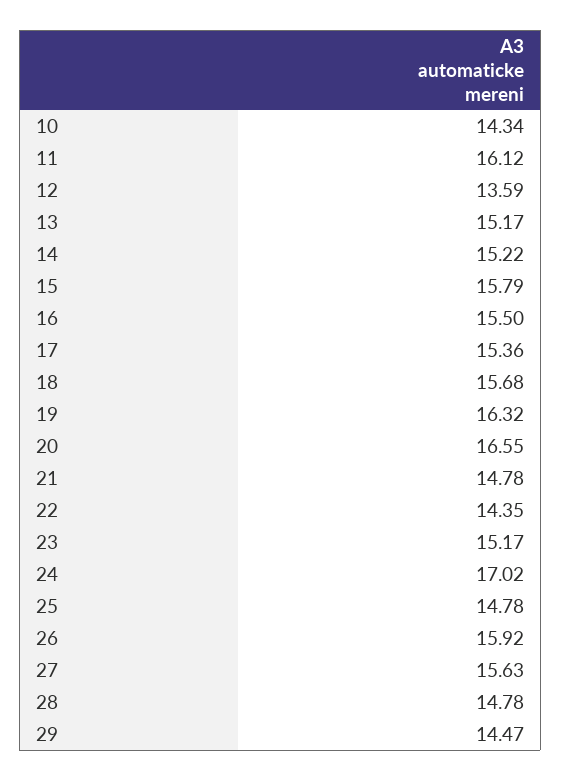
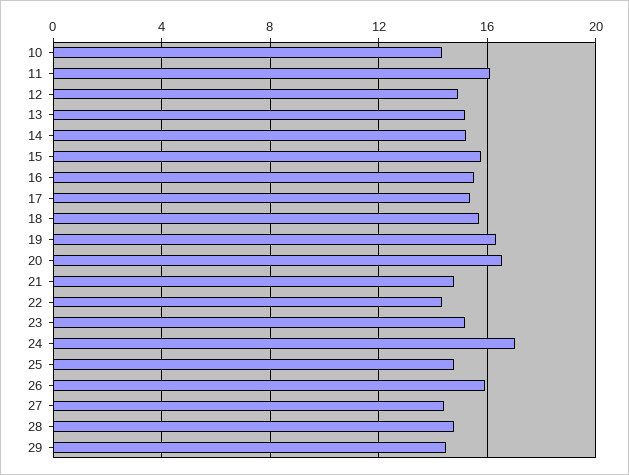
12: 13.59 -> 15
27: 15.63 -> 14.5

